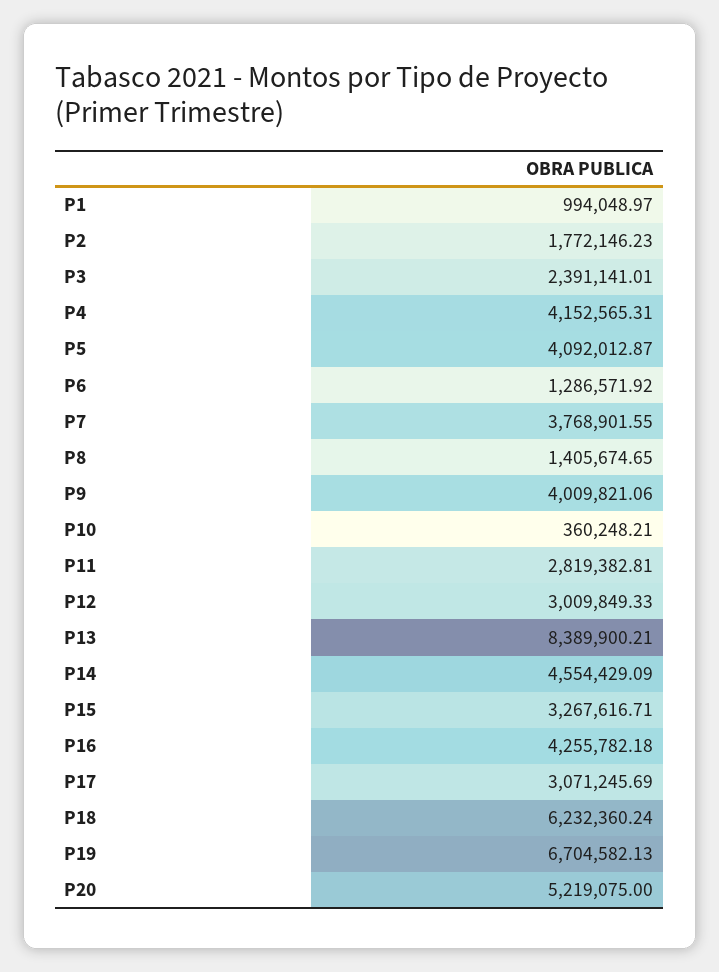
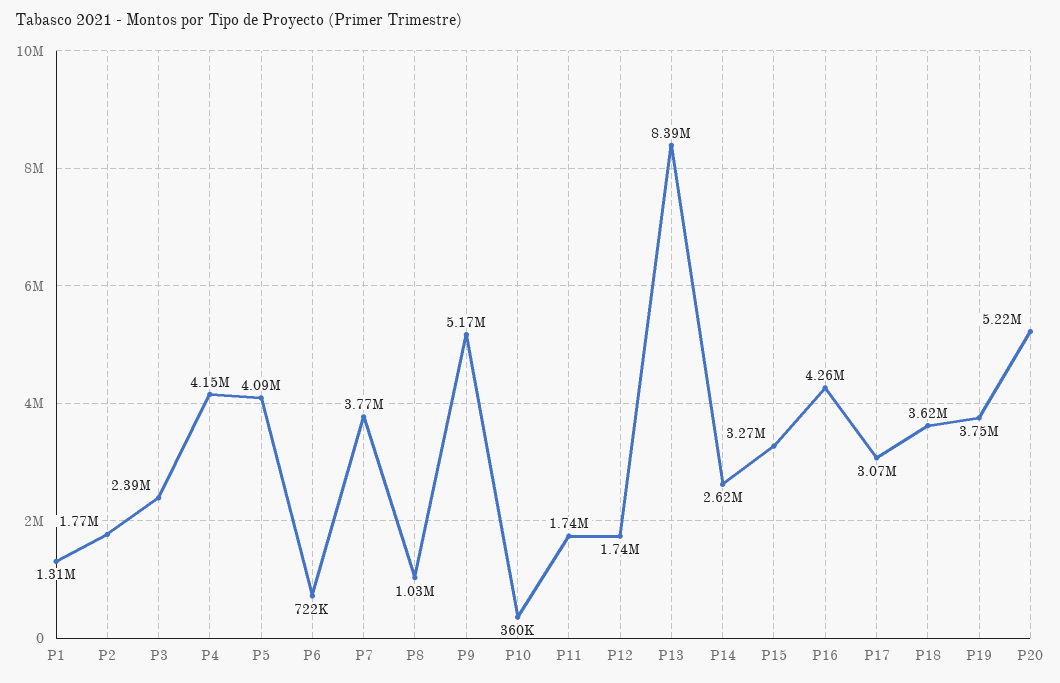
P1: 994048.97 -> 1310000
P6: 1286571.92 -> 722000
P8: 1405674.65 -> 1030000
P9: 4009821.06 -> 5170000
P11: 2819382.81 -> 1740000
P12: 3009849.33 -> 1740000
P14: 4554429.09 -> 2620000
P18: 6232360.24 -> 3620000
P19: 6704582.13 -> 3750000

